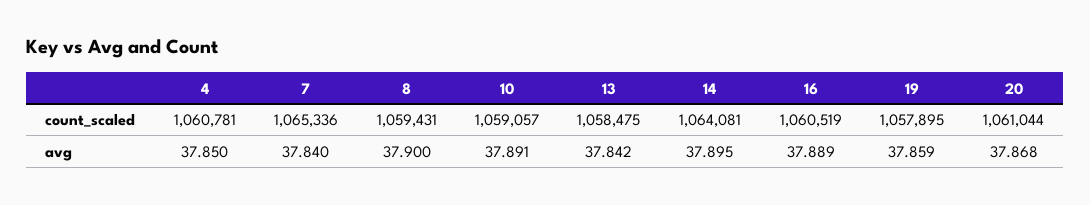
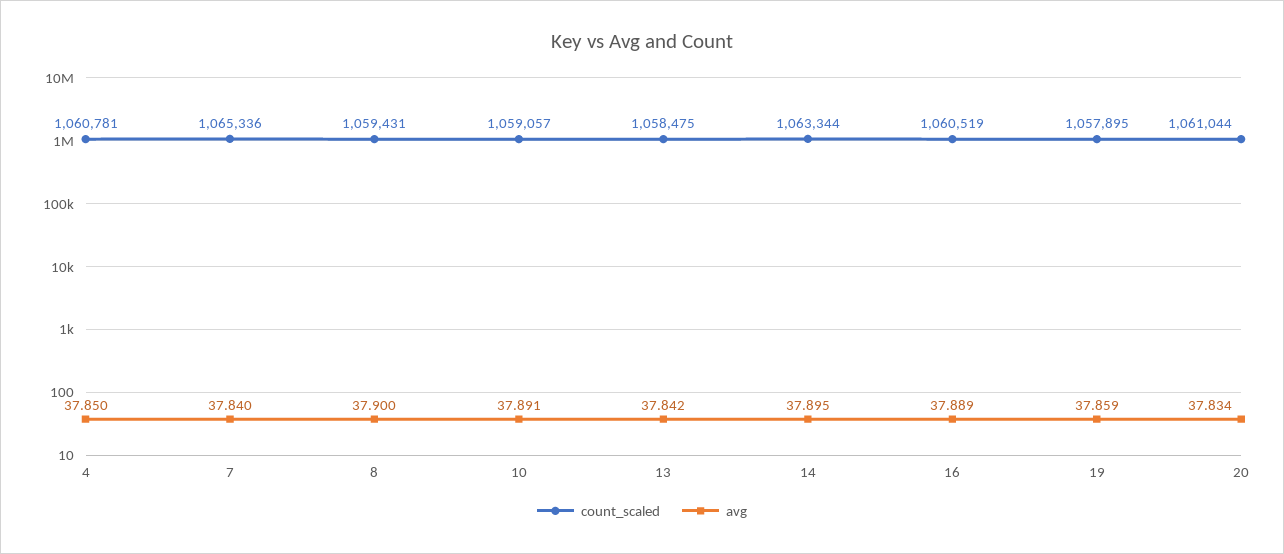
count_scaled, 14: 1064081 -> 1063344
avg, 20: 37.868 -> 37.834

